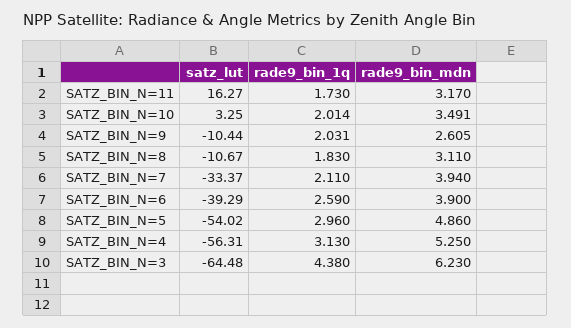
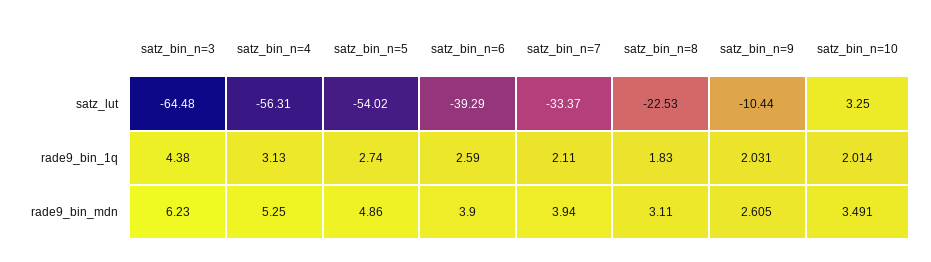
satz_lut, SATZ_BIN_N=11: 16.27 -> none
rade9_bin_1q, SATZ_BIN_N=11: 1.73 -> none
rade9_bin_mdn, SATZ_BIN_N=11: 3.17 -> none
satz_lut, SATZ_BIN_N=8: -10.67 -> -22.53
rade9_bin_1q, SATZ_BIN_N=5: 2.96 -> 2.74

